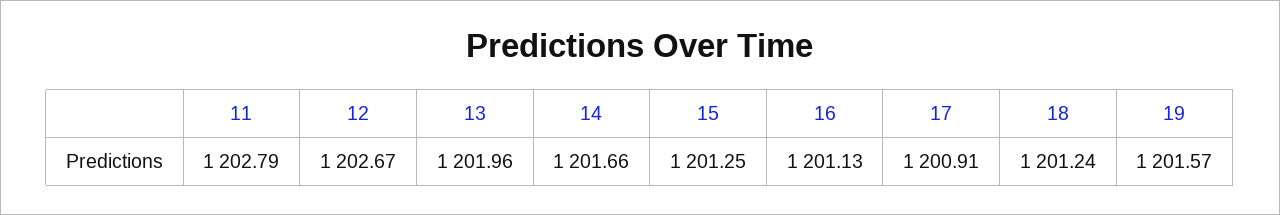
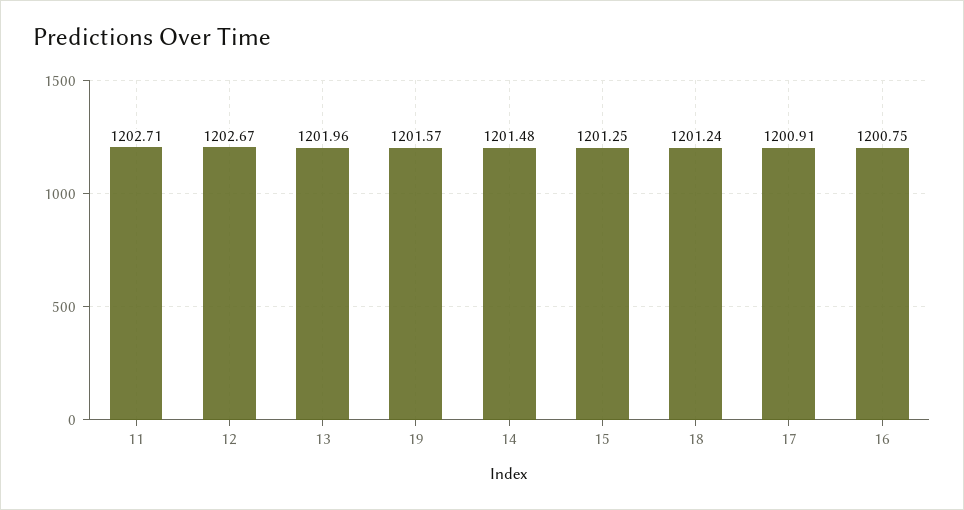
11: 1202.79 -> 1202.71
14: 1201.66 -> 1201.48
16: 1201.13 -> 1200.75

